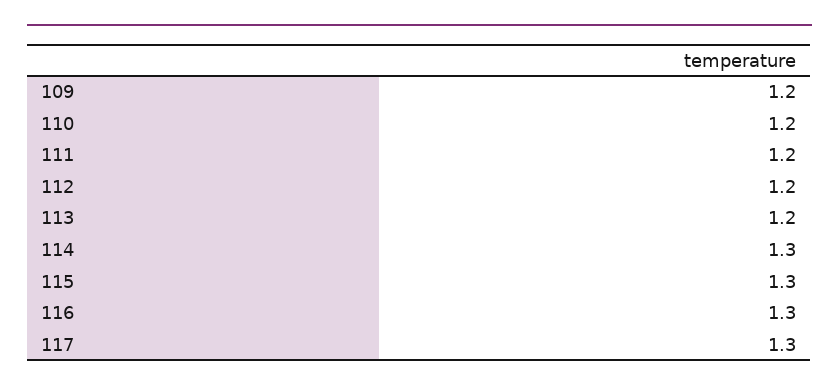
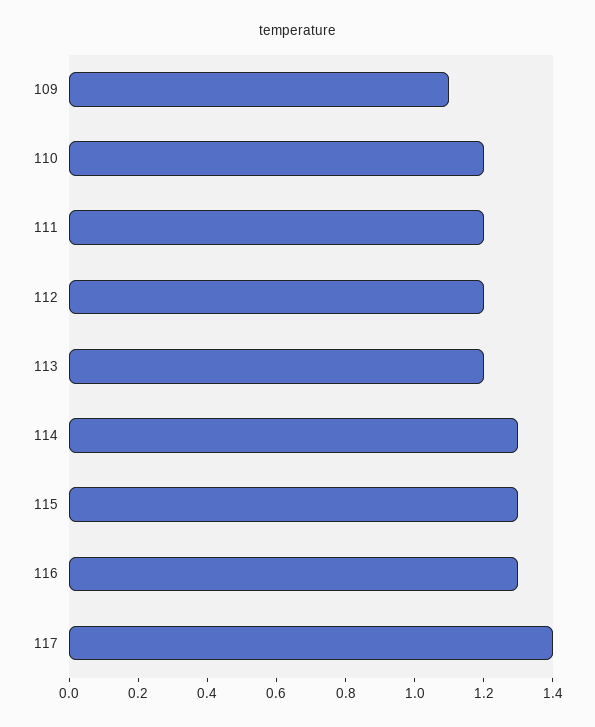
109: 1.2 -> 1.1
117: 1.3 -> 1.4

